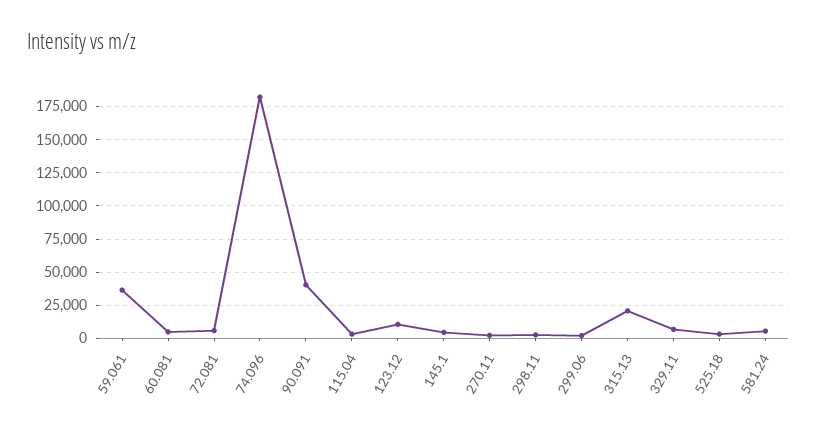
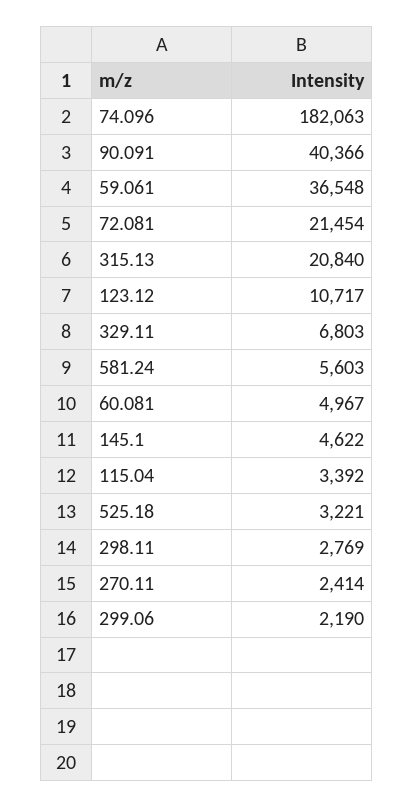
72.081: 5000 -> 21454

